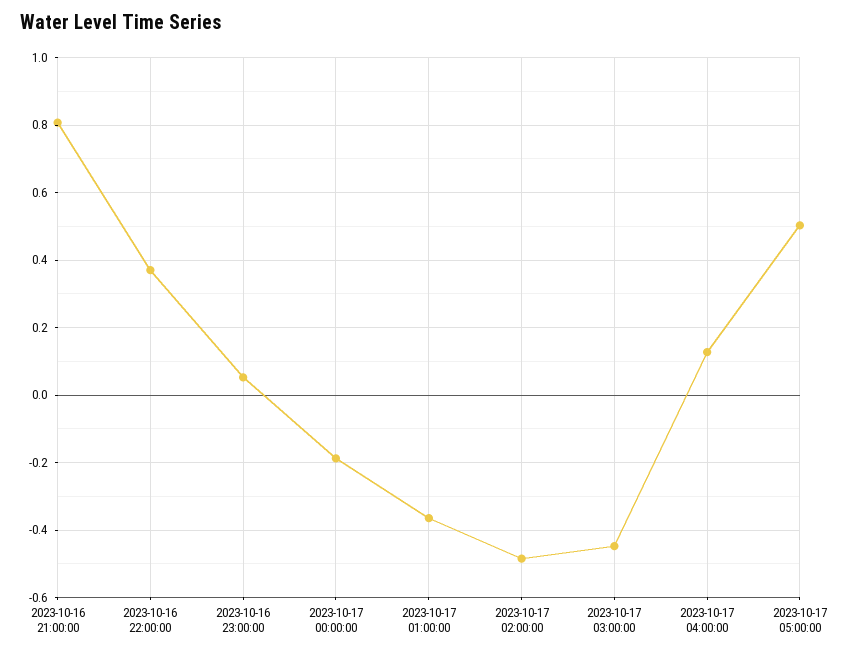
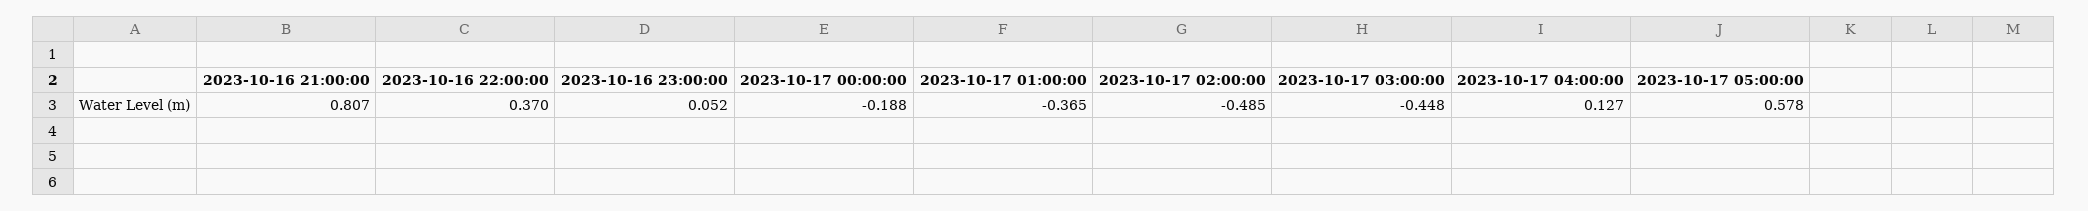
2023-10-17 05:00:00: 0.5 -> 0.578

